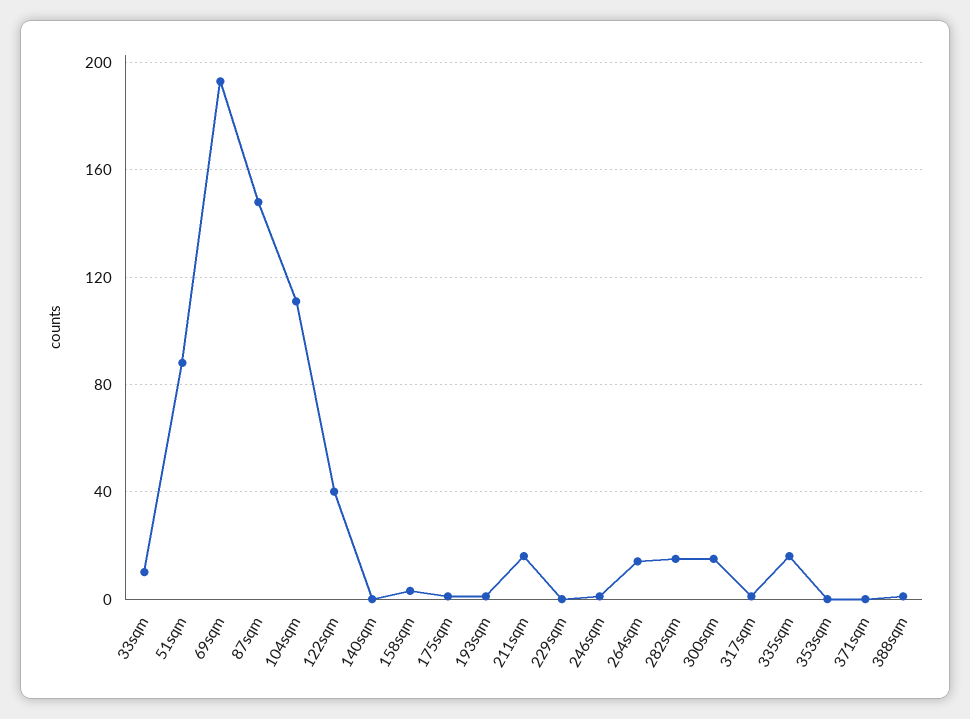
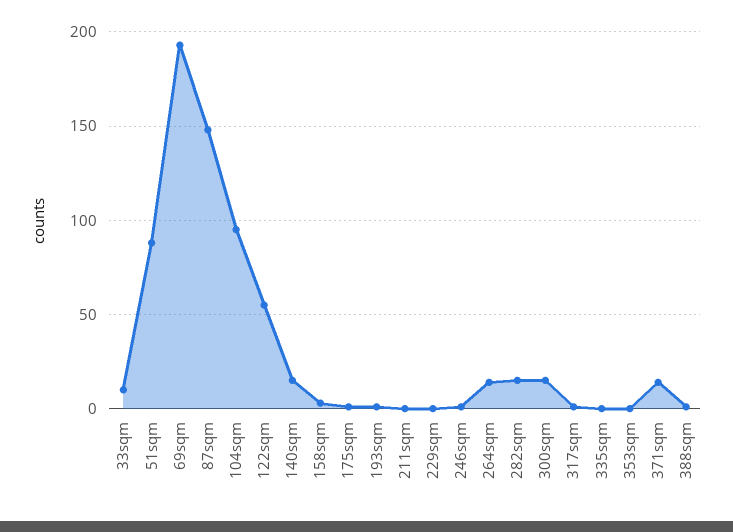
104sqm: 110 -> 95
122sqm: 40 -> 55
140sqm: 0 -> 15
211sqm: 15 -> 0
335sqm: 15 -> 0
371sqm: 0 -> 15

